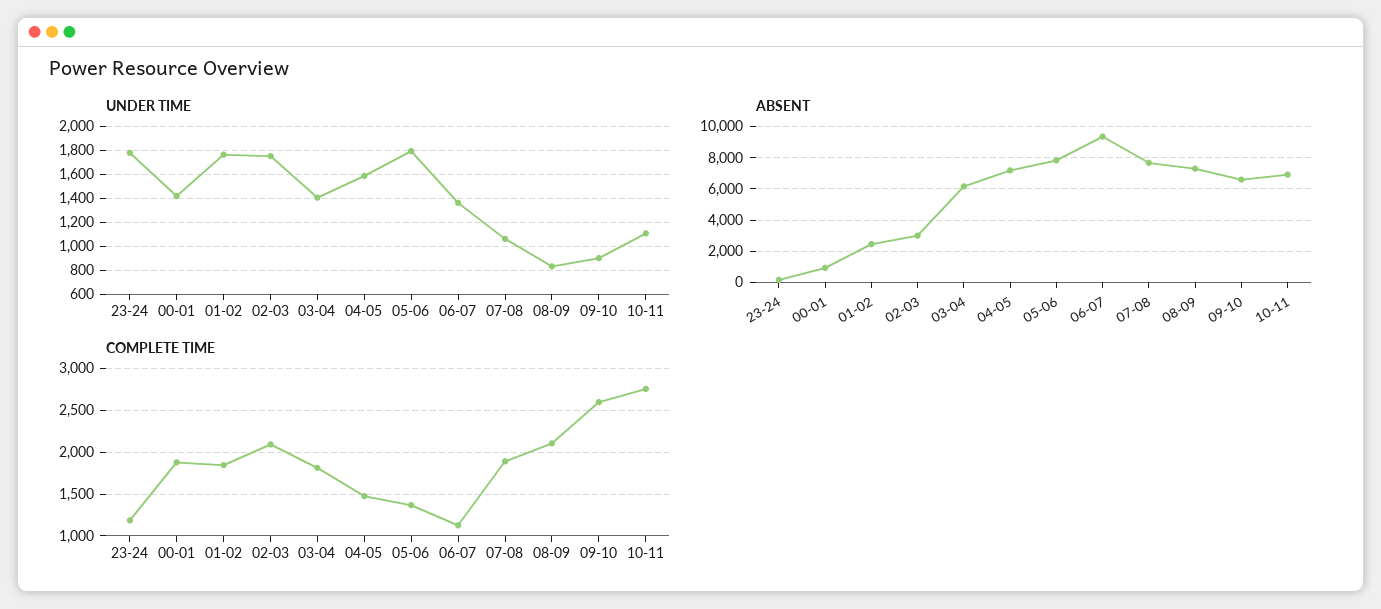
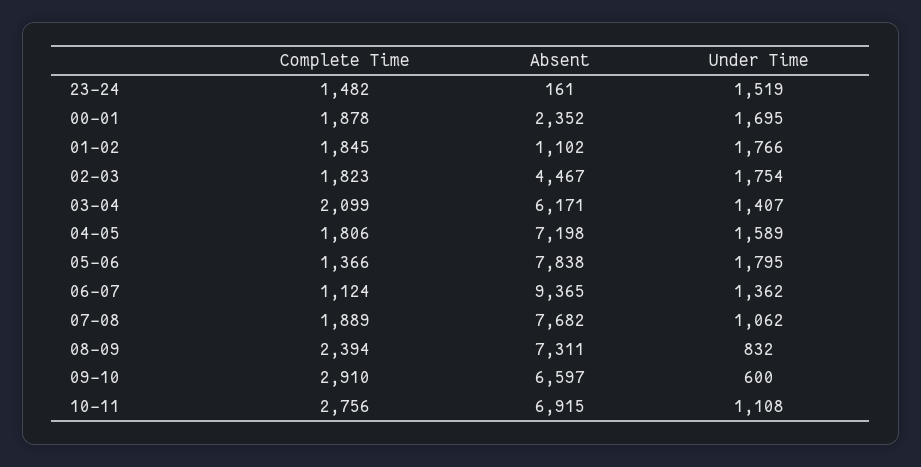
UNDER TIME, 23-24: 1800 -> 1519
UNDER TIME, 00-01: 1400 -> 1695
UNDER TIME, 09-10: 900 -> 600
ABSENT, 00-01: 1000 -> 2352
ABSENT, 01-02: 2500 -> 1102
ABSENT, 02-03: 3000 -> 4467
COMPLETE TIME, 23-24: 1200 -> 1482
COMPLETE TIME, 02-03: 2100 -> 1823
COMPLETE TIME, 03-04: 1800 -> 2099
COMPLETE TIME, 04-05: 1500 -> 1806
COMPLETE TIME, 08-09: 2100 -> 2394
COMPLETE TIME, 09-10: 2600 -> 2910

